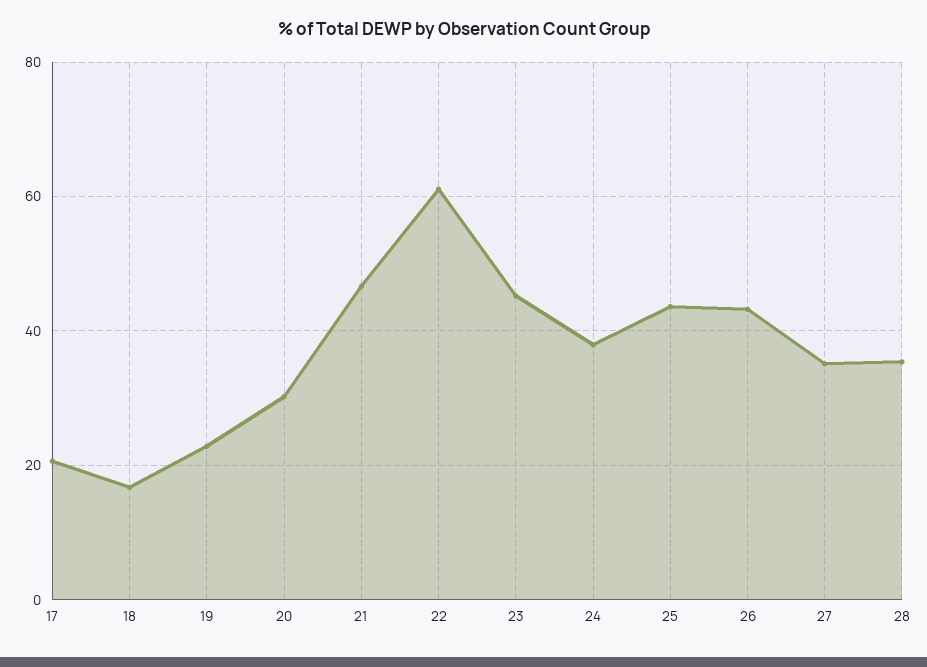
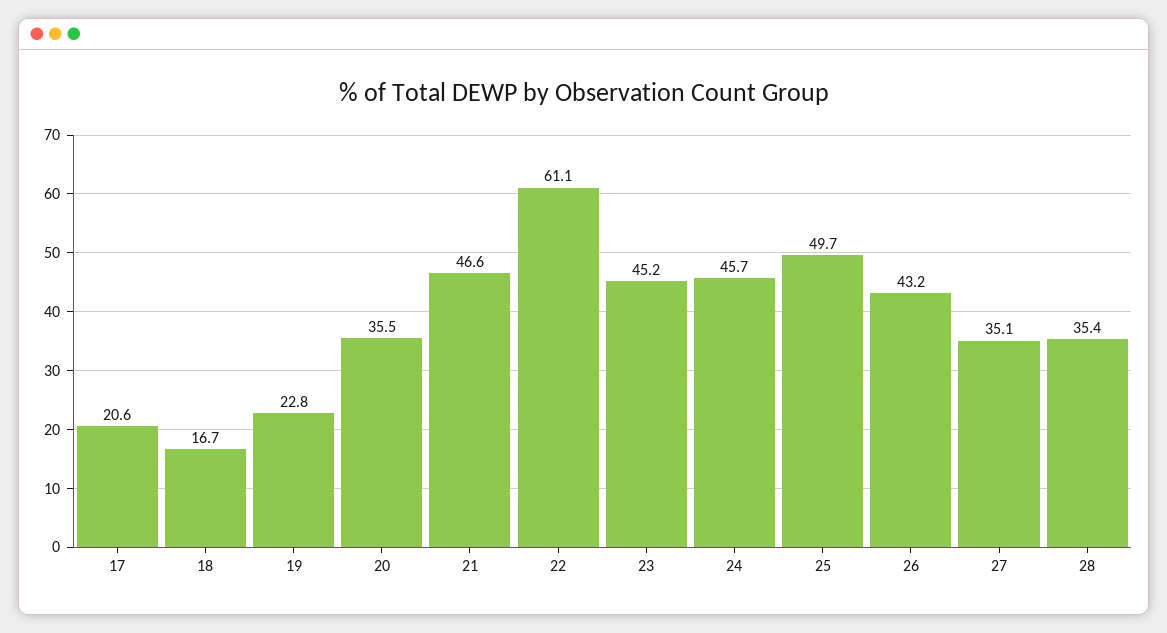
20: 30 -> 35.5
24: 38 -> 45.7
25: 44 -> 49.7

